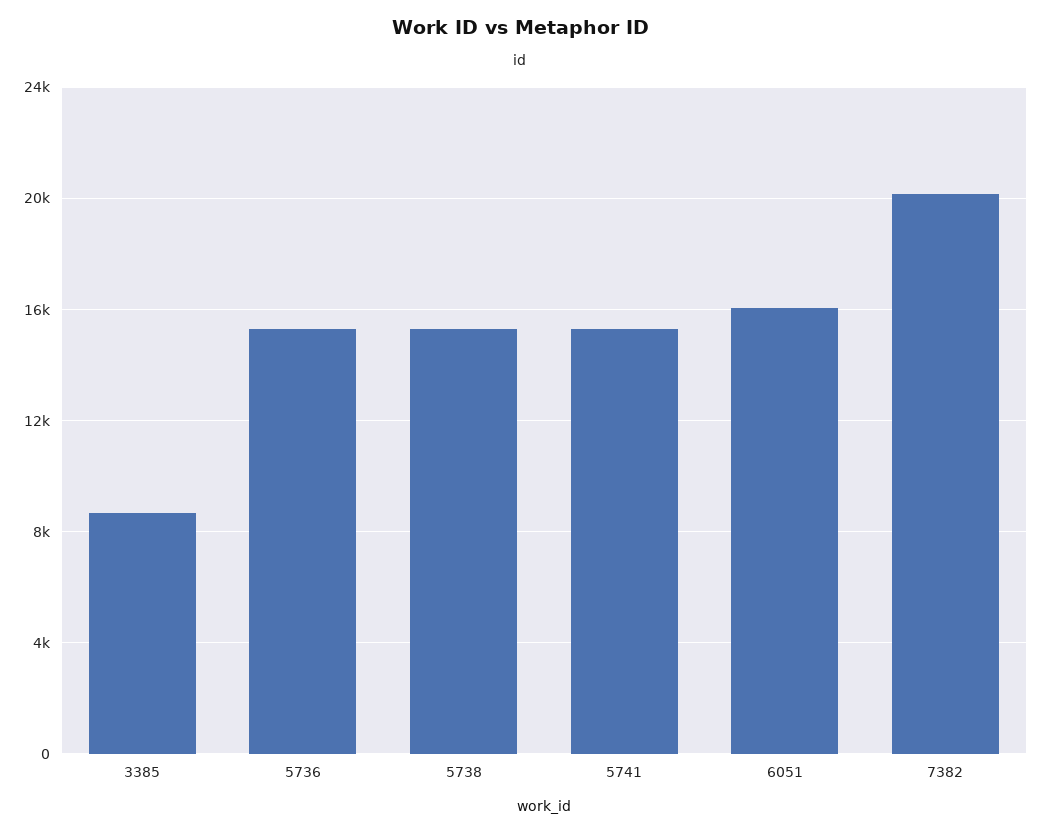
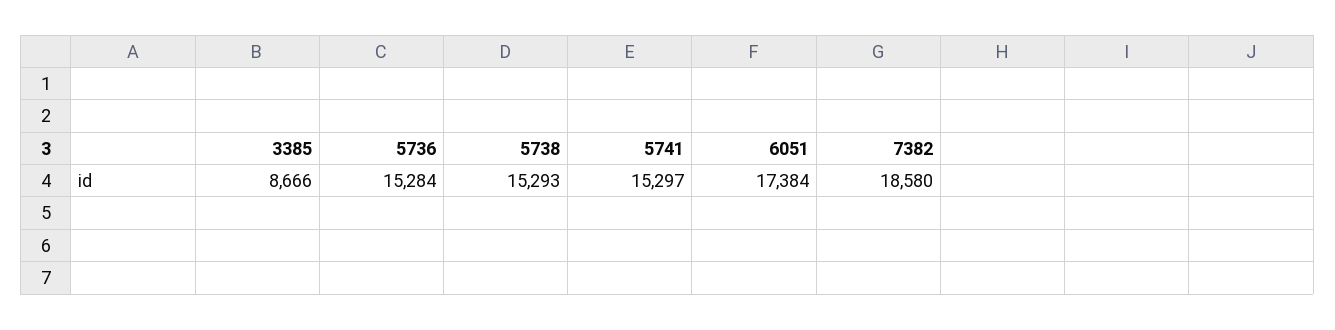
6051: 16000 -> 17384
7382: 20000 -> 18580

